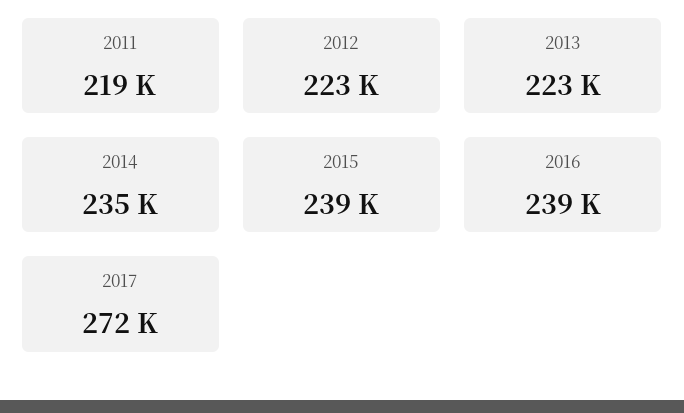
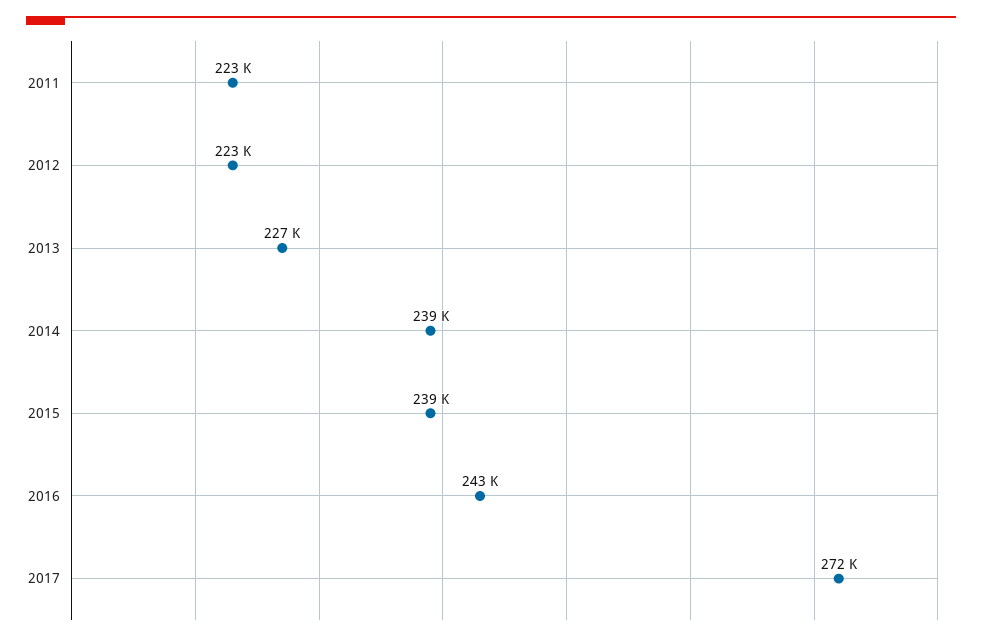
2011: 219000 -> 223000
2013: 223000 -> 227000
2014: 235000 -> 239000
2016: 239000 -> 243000

